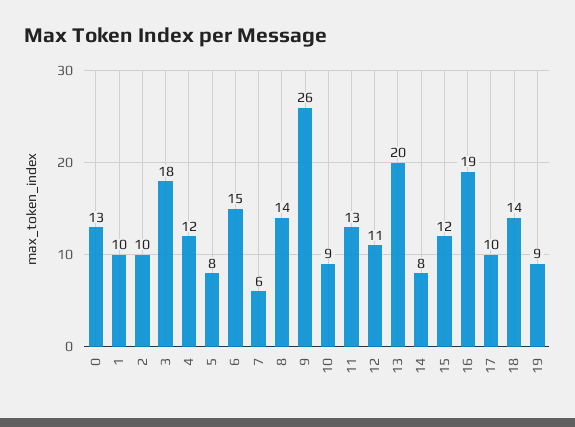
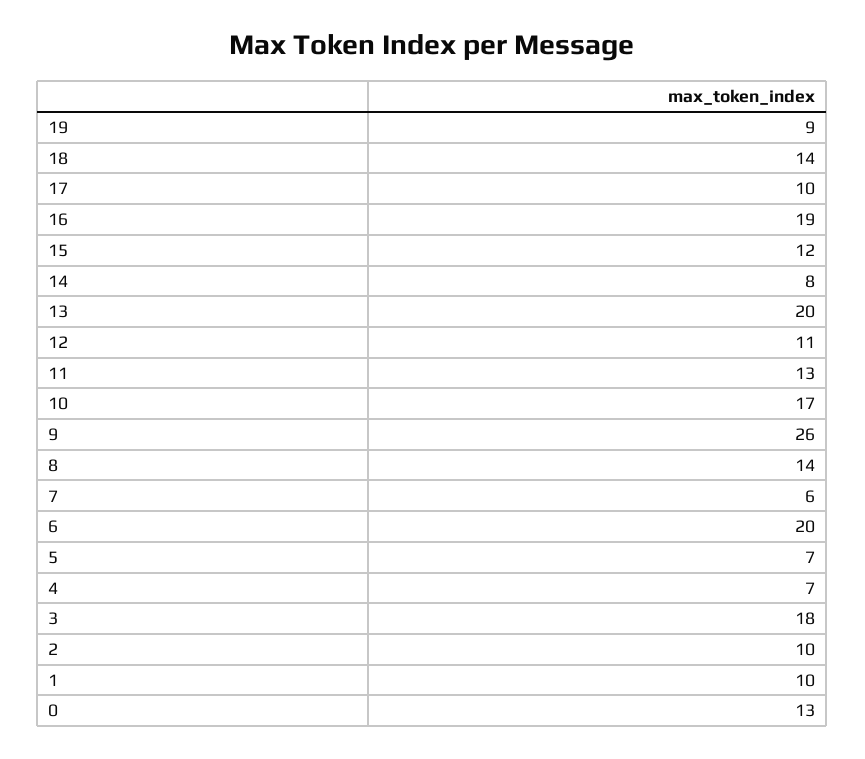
4: 12 -> 7
5: 8 -> 7
6: 15 -> 20
10: 9 -> 17

